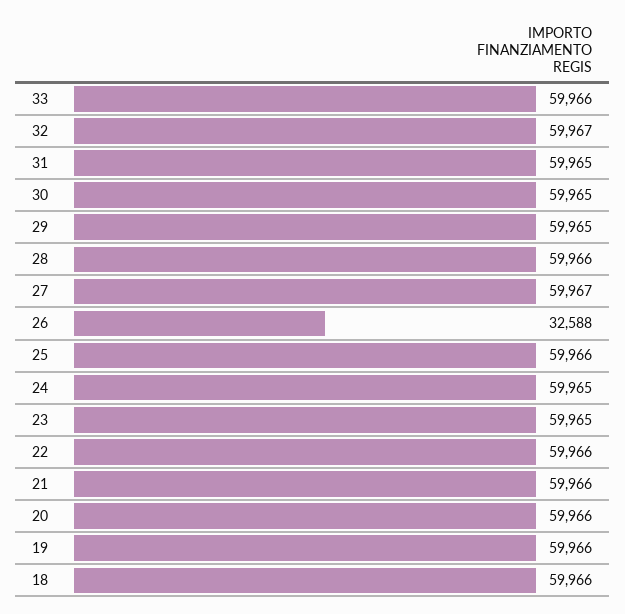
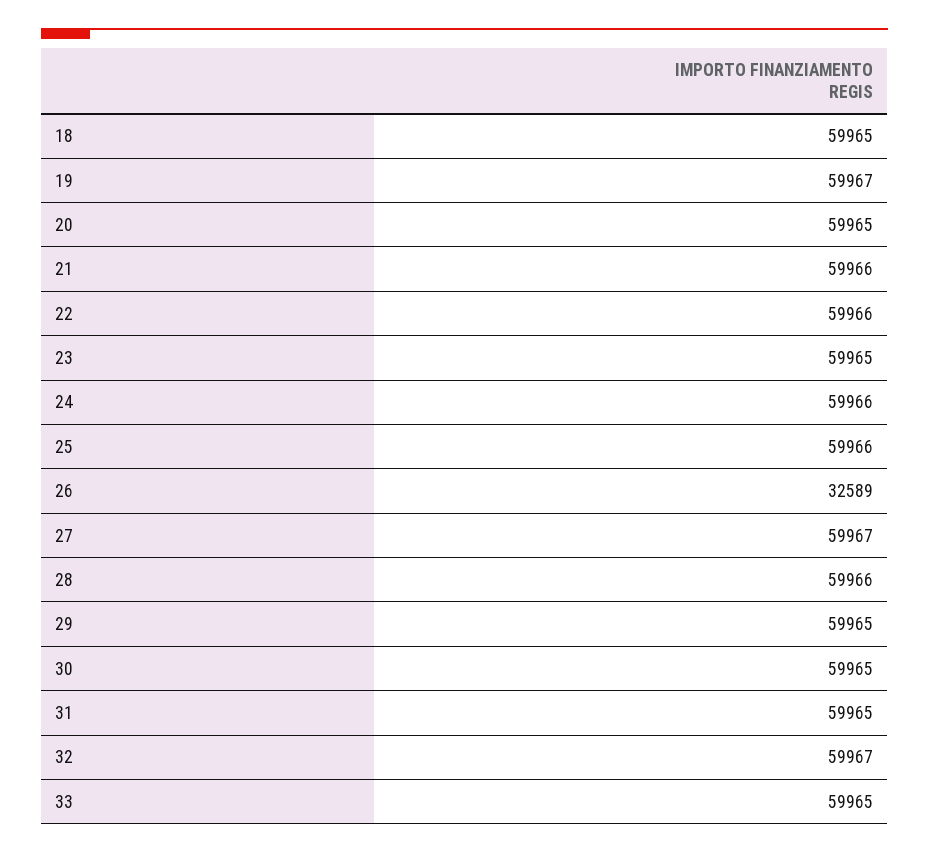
33: 59966 -> 59965
26: 32588 -> 32589
24: 59965 -> 59966
20: 59966 -> 59965
19: 59966 -> 59967
18: 59966 -> 59965

